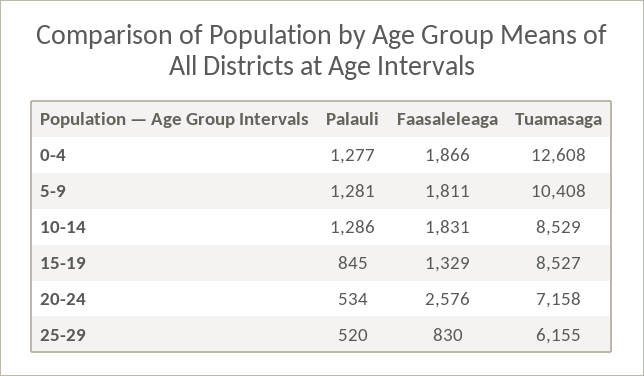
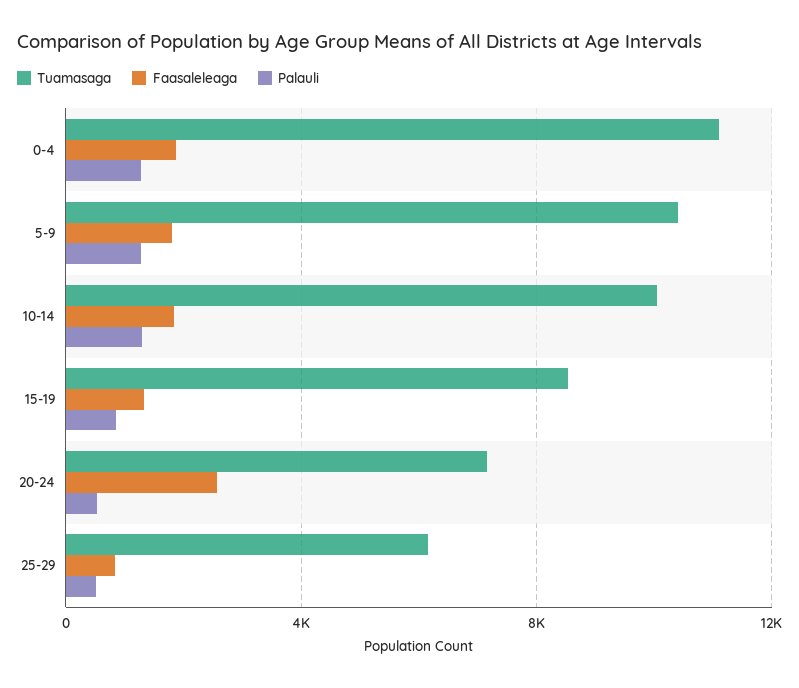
Tuamasaga, 0-4: 12608 -> 11000
Tuamasaga, 10-14: 8529 -> 10000

